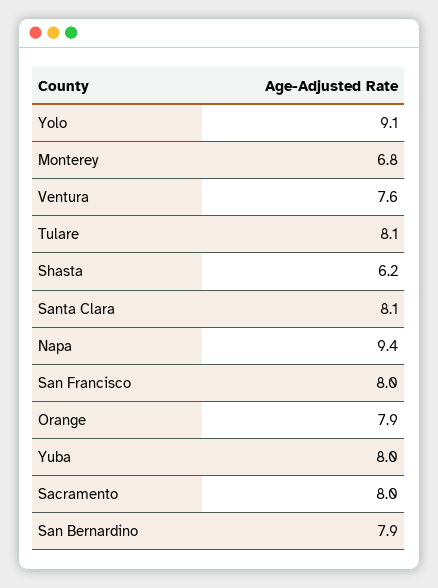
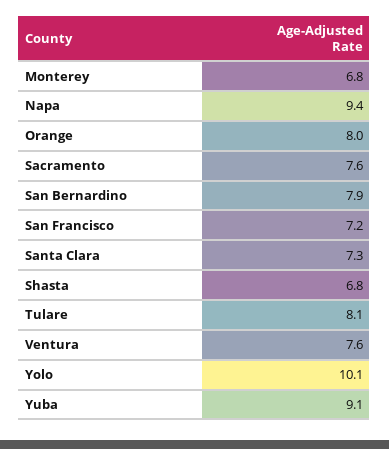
Yolo: 9.1 -> 10.1
Shasta: 6.2 -> 6.8
Santa Clara: 8.1 -> 7.3
San Francisco: 8 -> 7.2
Orange: 7.9 -> 8
Yuba: 8 -> 9.1
Sacramento: 8 -> 7.6

